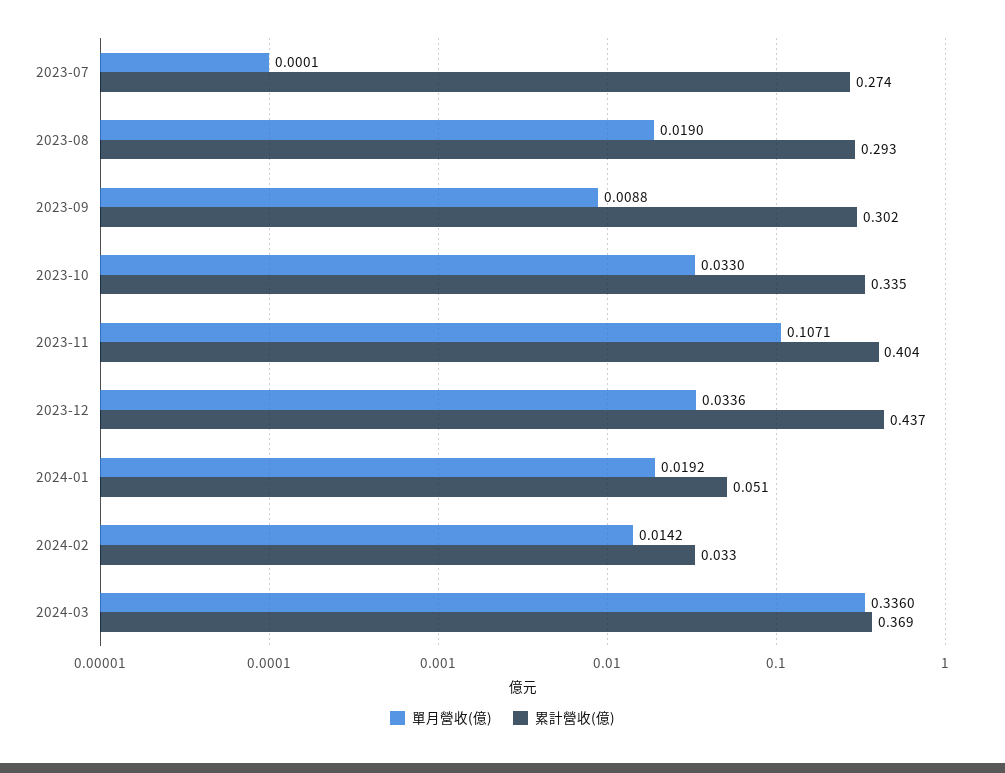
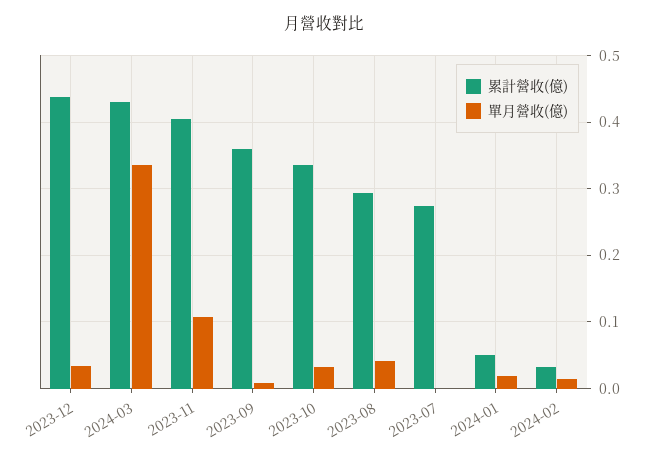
單月營收(億), 2023-08: 0.019 -> 0.04
累計營收(億), 2023-09: 0.302 -> 0.36
累計營收(億), 2024-03: 0.369 -> 0.43

